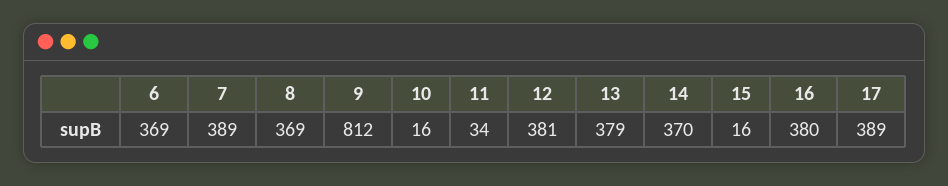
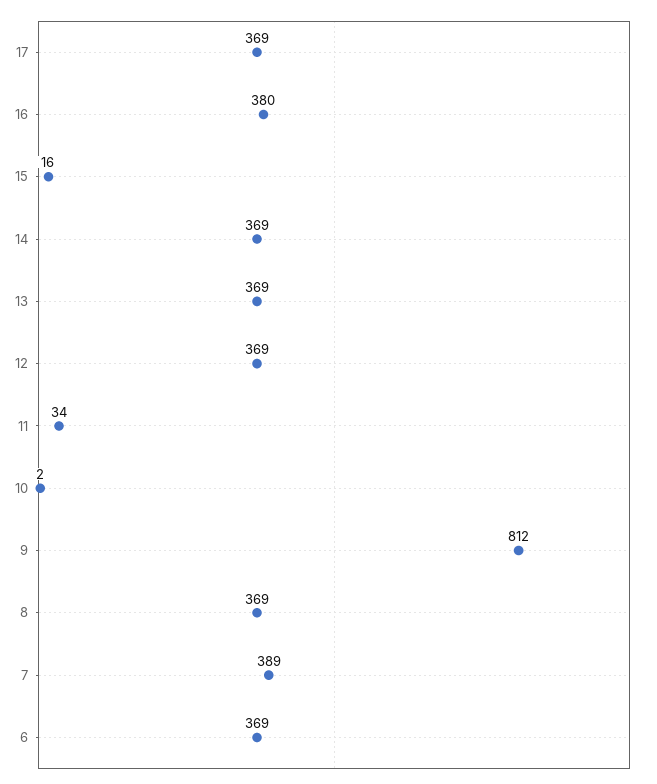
10: 16 -> 2
12: 381 -> 369
13: 379 -> 369
14: 370 -> 369
17: 389 -> 369

